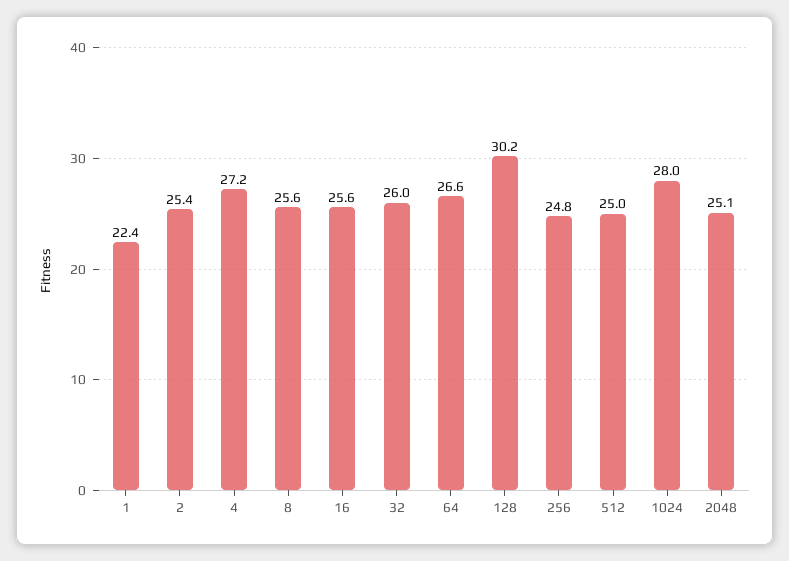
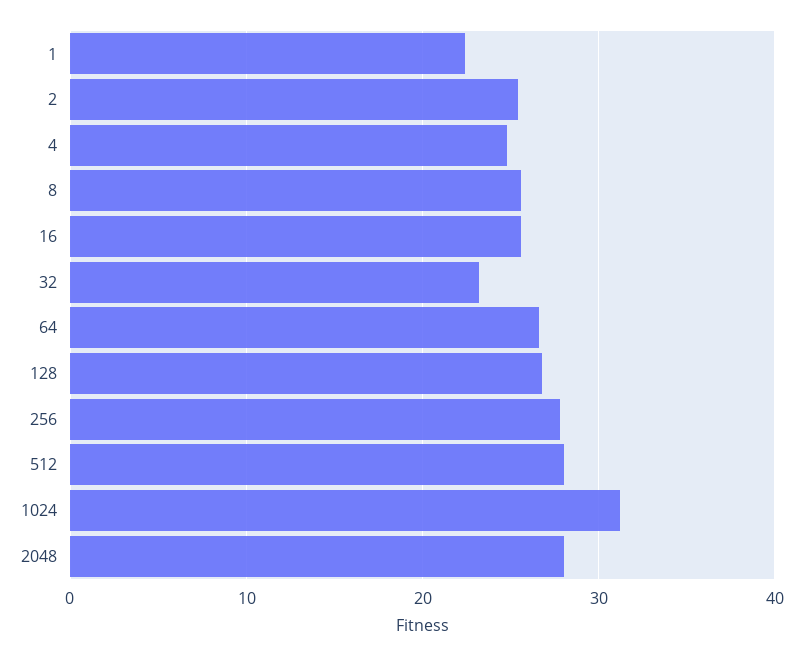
4: 27.2 -> 25
32: 26 -> 23
128: 30.2 -> 27
256: 24.8 -> 28
512: 25 -> 28
1024: 28 -> 31
2048: 25.1 -> 28

